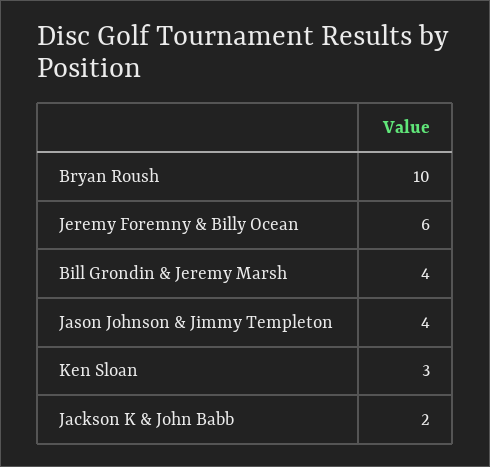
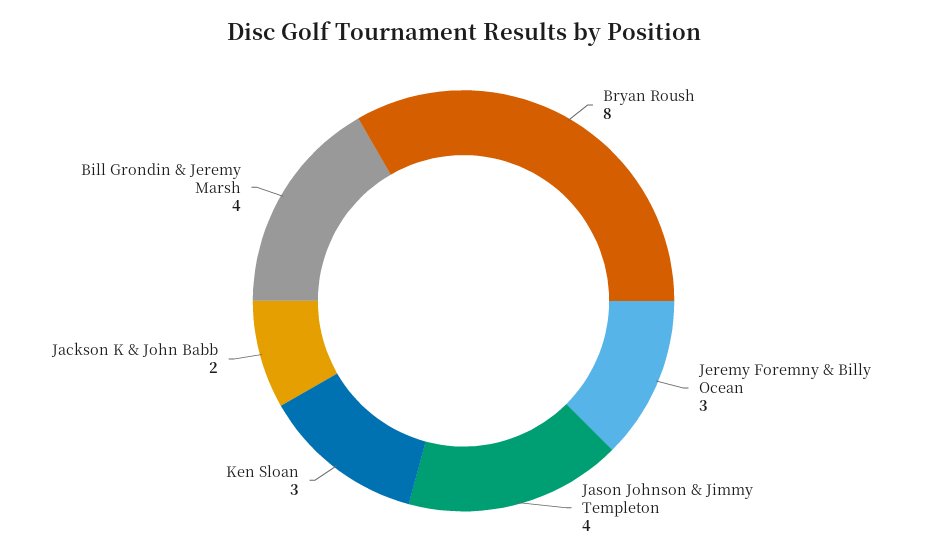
Bryan Roush: 10 -> 8
Jeremy Foremny & Billy Ocean: 6 -> 3

